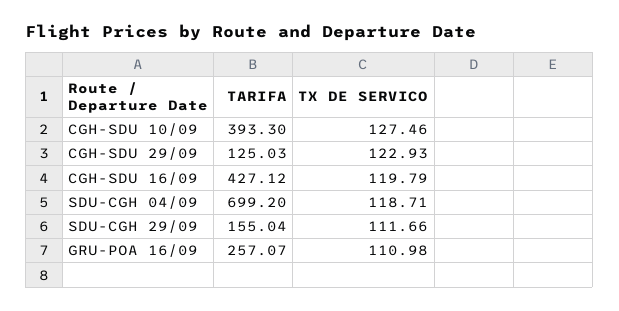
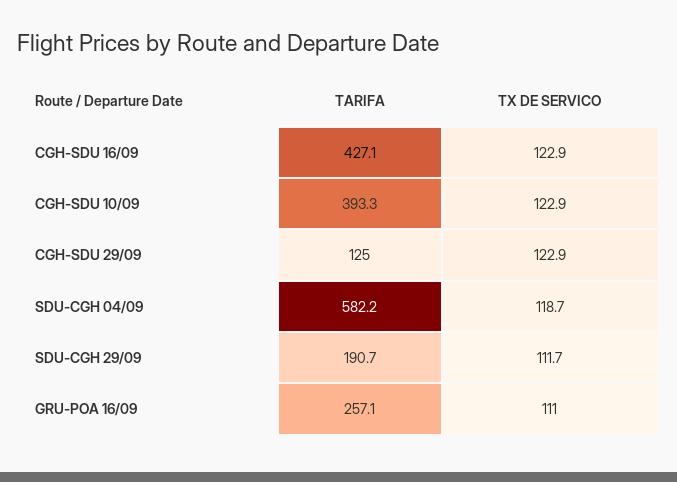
TX DE SERVICO, CGH-SDU 10/09: 127.46 -> 122.9
TX DE SERVICO, CGH-SDU 16/09: 119.79 -> 122.9
TARIFA, SDU-CGH 04/09: 699.2 -> 582.2
TARIFA, SDU-CGH 29/09: 155.04 -> 190.7

